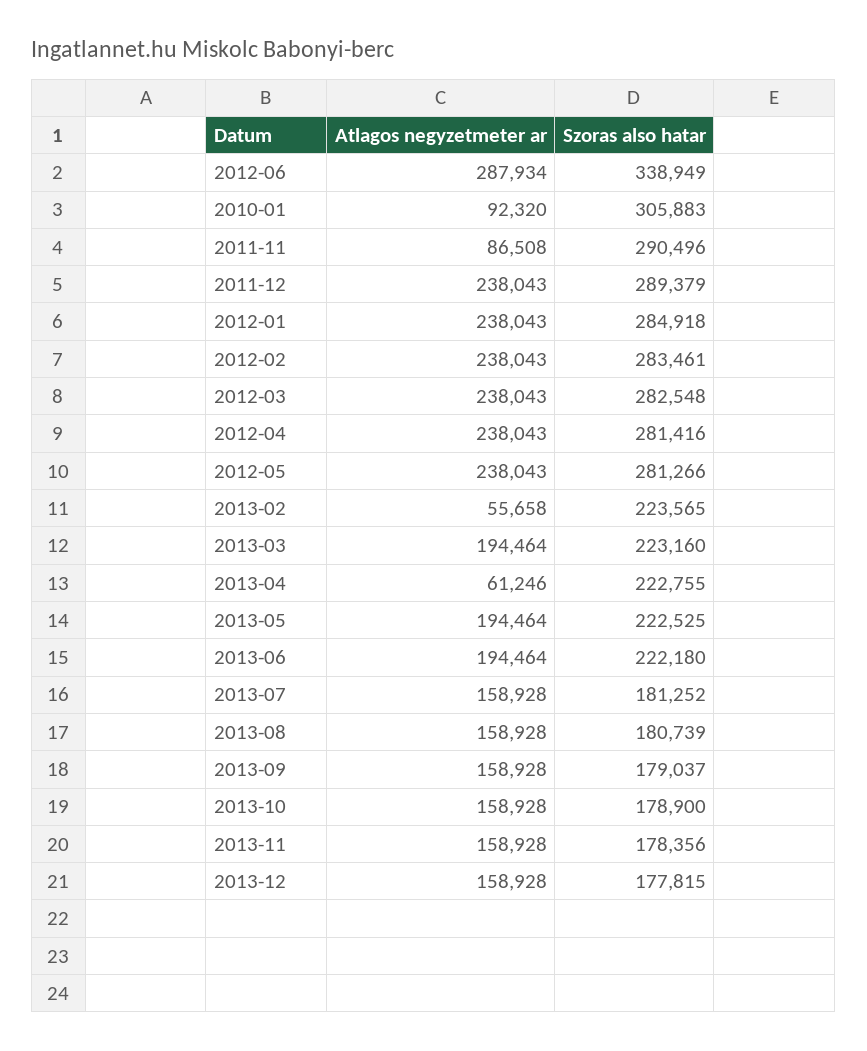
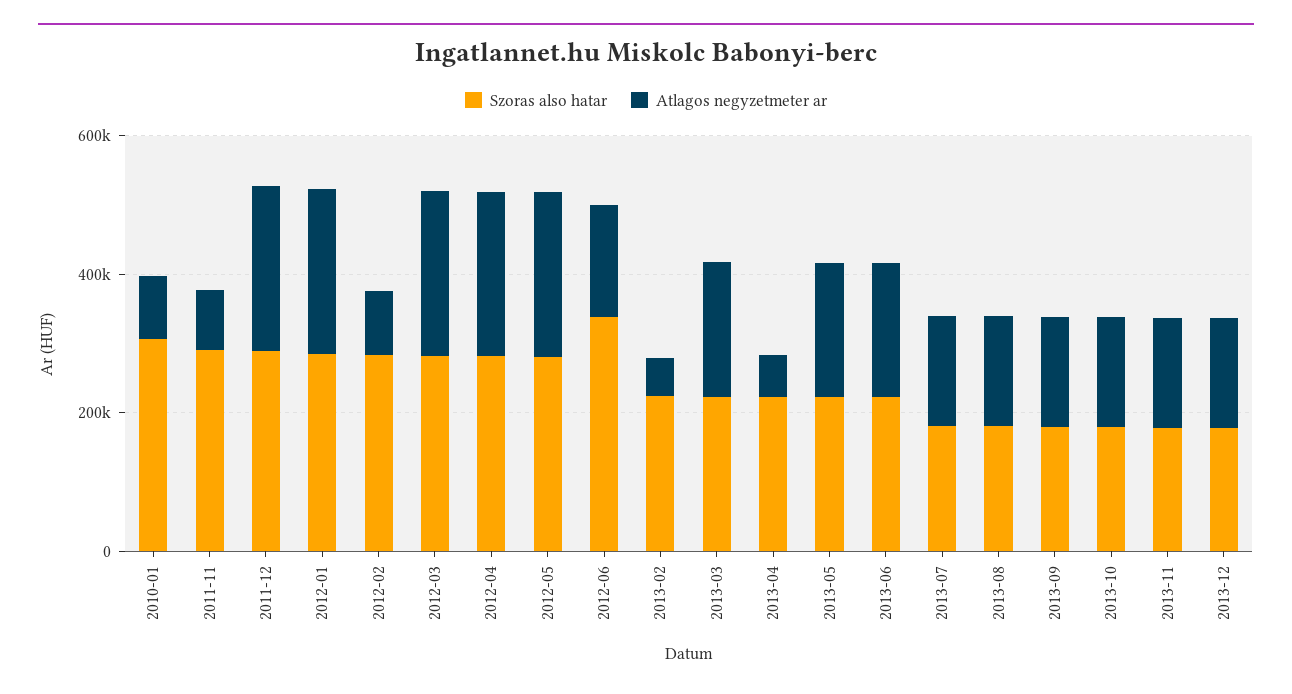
Atlagos negyzetmeter ar, 2012-06: 287934 -> 150000
Atlagos negyzetmeter ar, 2012-02: 238043 -> 100000

